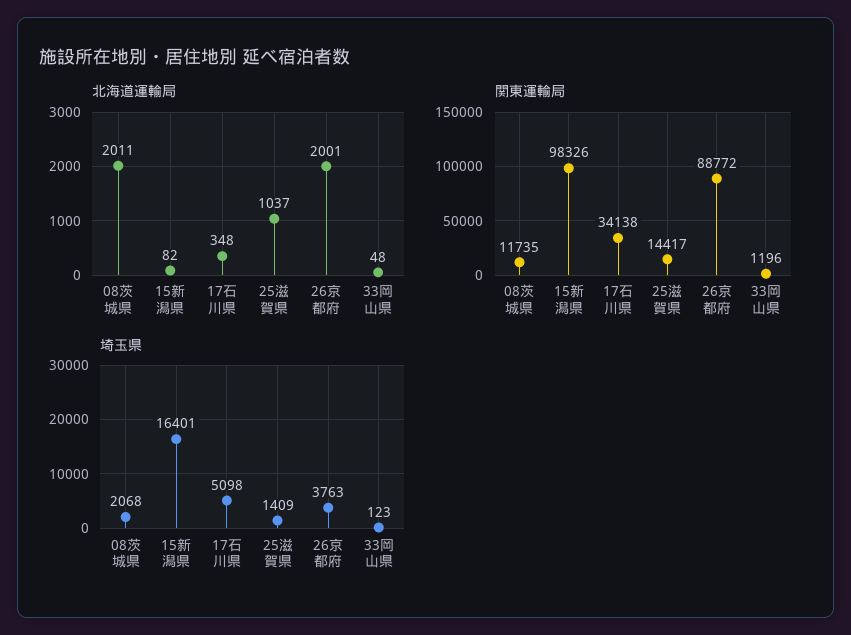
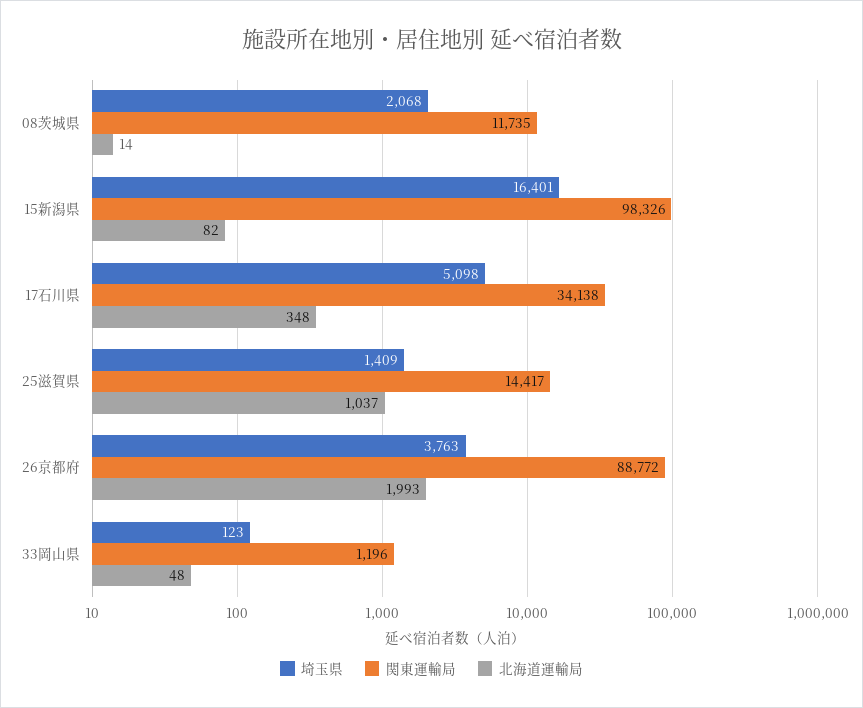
北海道運輸局, 08茨城県: 2011 -> 14
北海道運輸局, 26京都府: 2001 -> 1993

